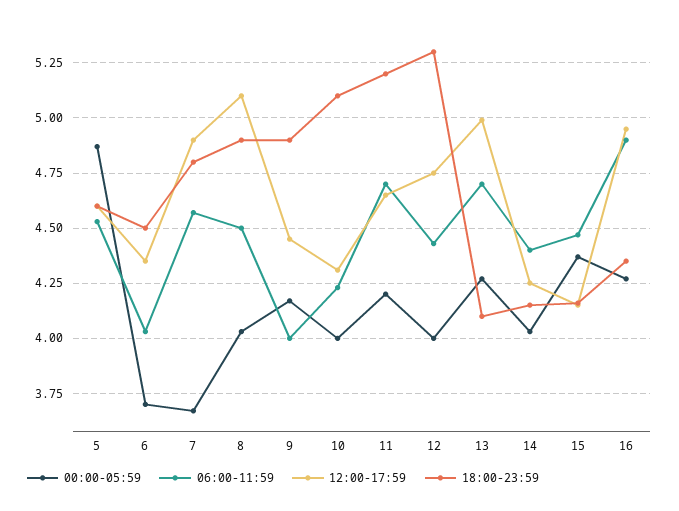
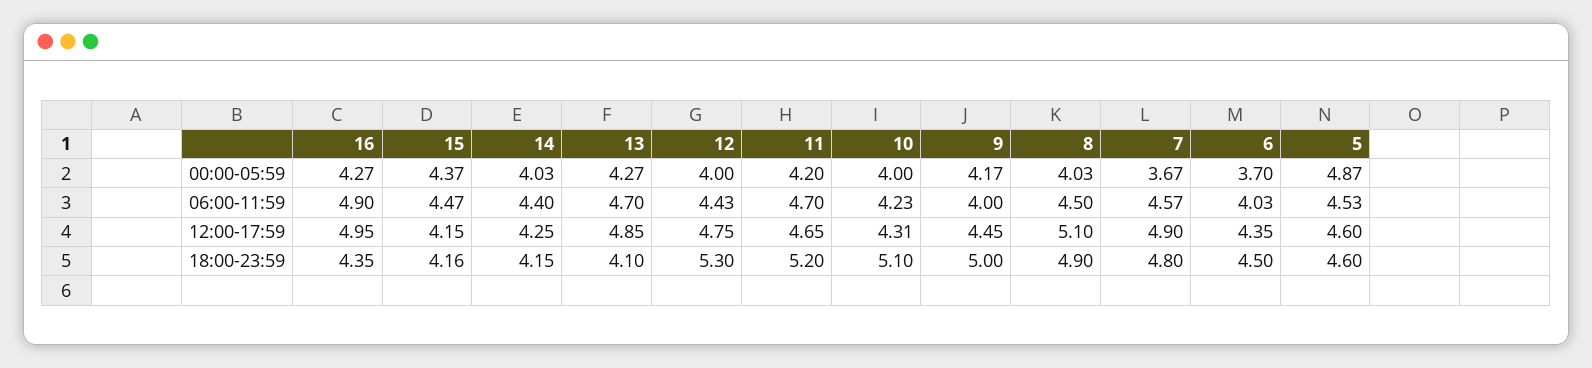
18:00-23:59, 9: 4.9 -> 5
12:00-17:59, 13: 5 -> 4.85

